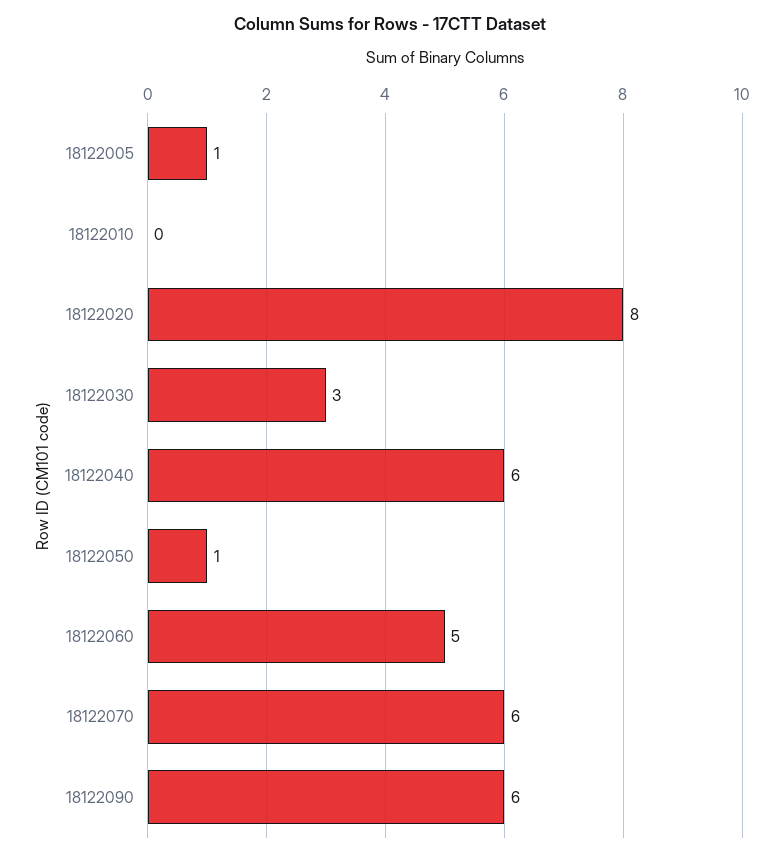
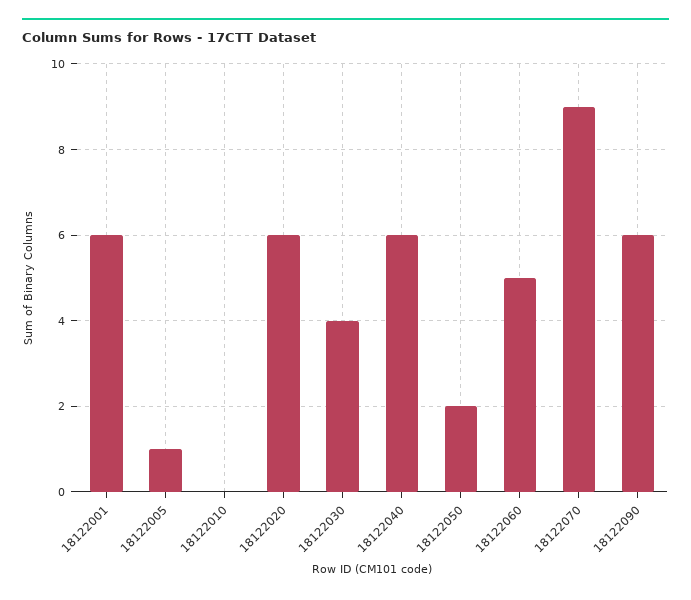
18122020: 8 -> 6
18122030: 3 -> 4
18122050: 1 -> 2
18122070: 6 -> 9
18122001: none -> 6

